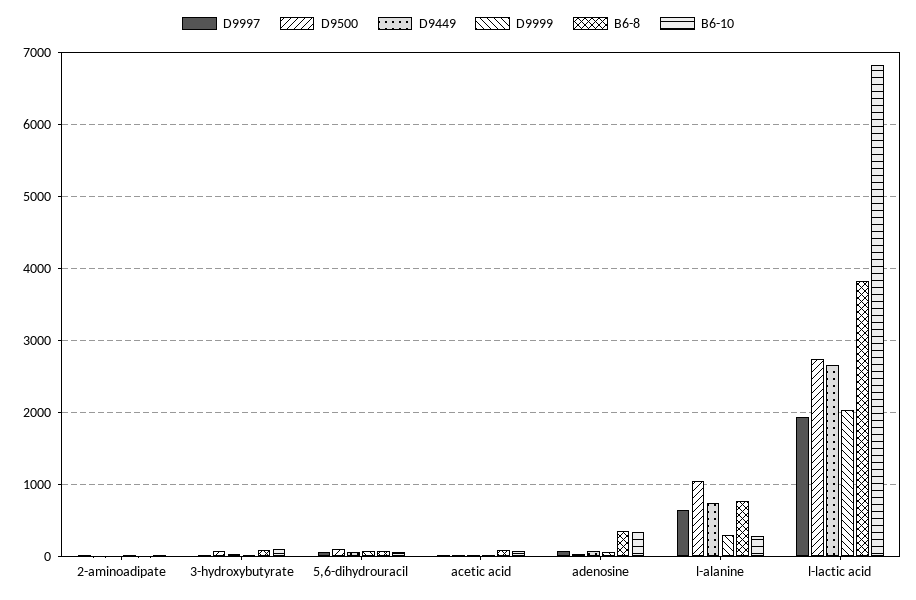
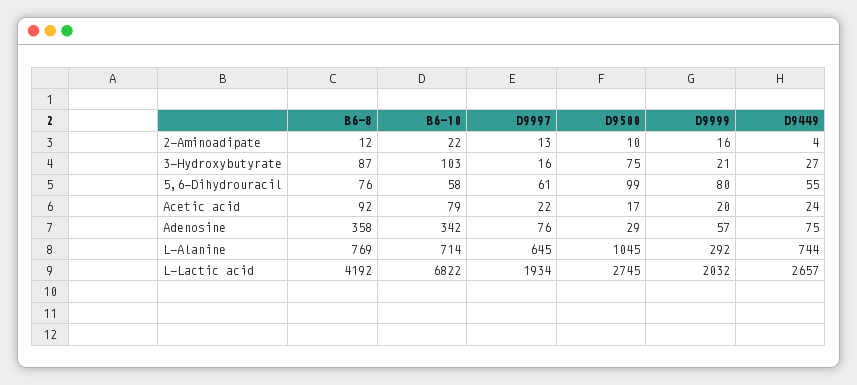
B6-10, l-alanine: 300 -> 714
B6-8, l-lactic acid: 3800 -> 4192

